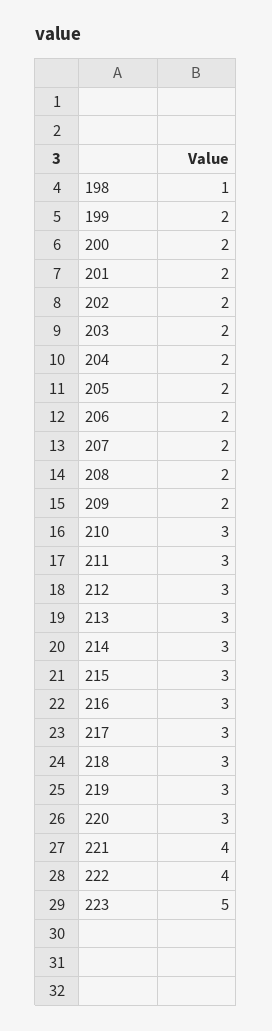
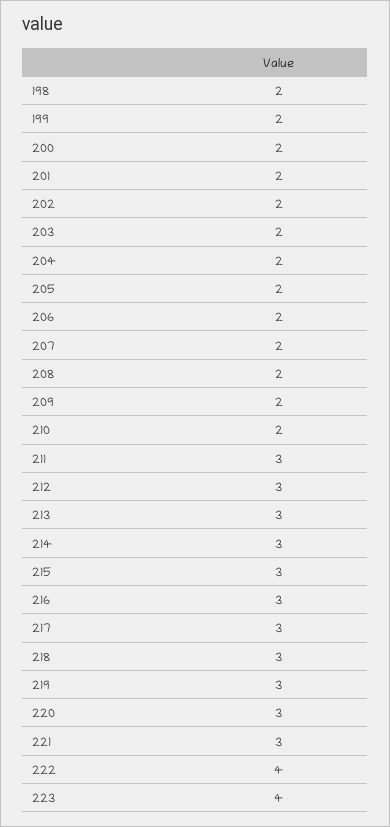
198: 1 -> 2
210: 3 -> 2
221: 4 -> 3
223: 5 -> 4

